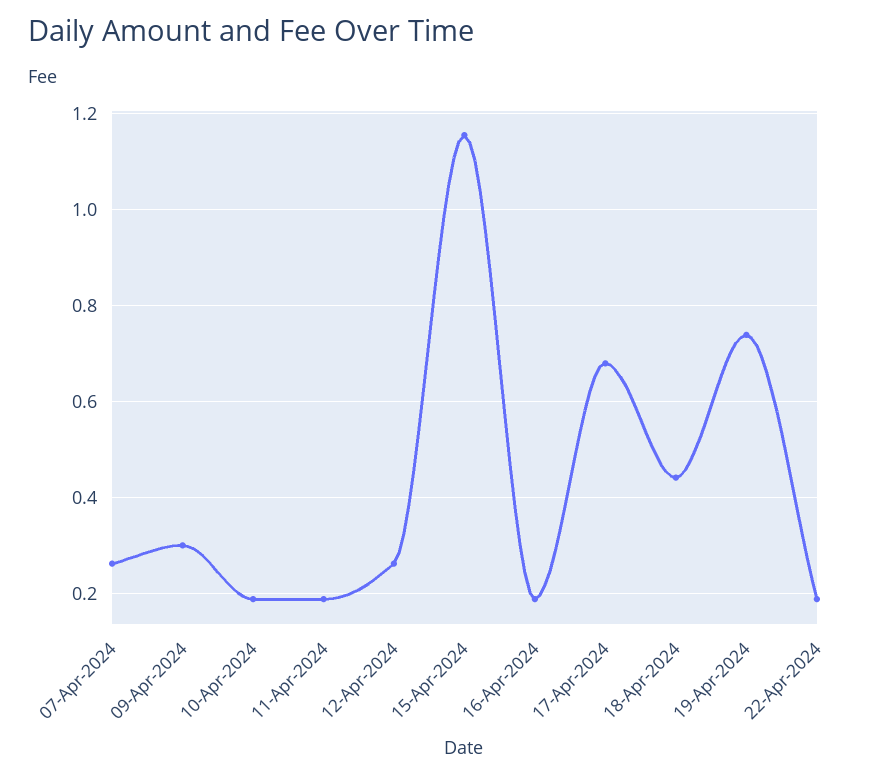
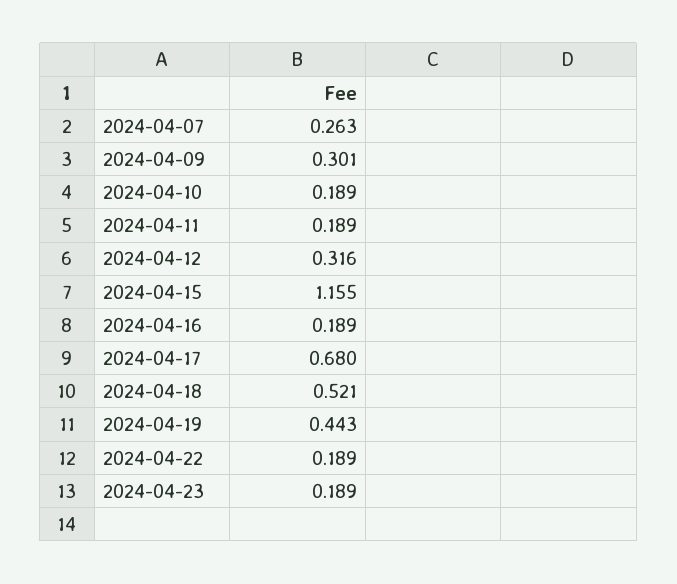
12-Apr-2024: 0.26 -> 0.316
18-Apr-2024: 0.44 -> 0.521
19-Apr-2024: 0.74 -> 0.443
2024-04-23: none -> 0.189

